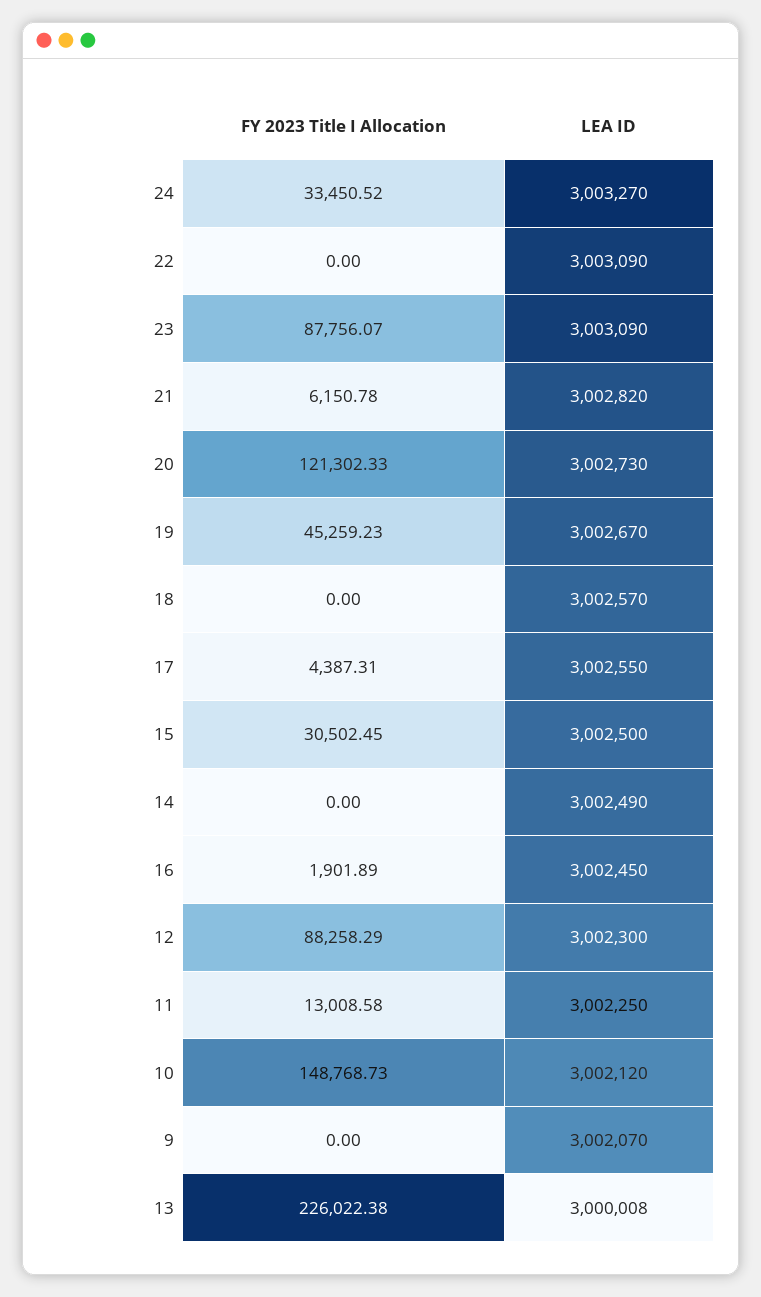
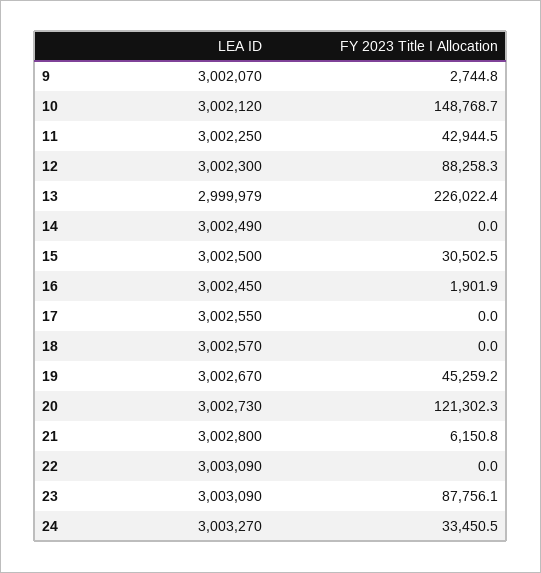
LEA ID, 21: 3002820 -> 3002800
FY 2023 Title I Allocation, 17: 4387.31 -> 0
FY 2023 Title I Allocation, 11: 13008.58 -> 42944.5
FY 2023 Title I Allocation, 9: 0 -> 2744.8
LEA ID, 13: 3000008 -> 2999979

